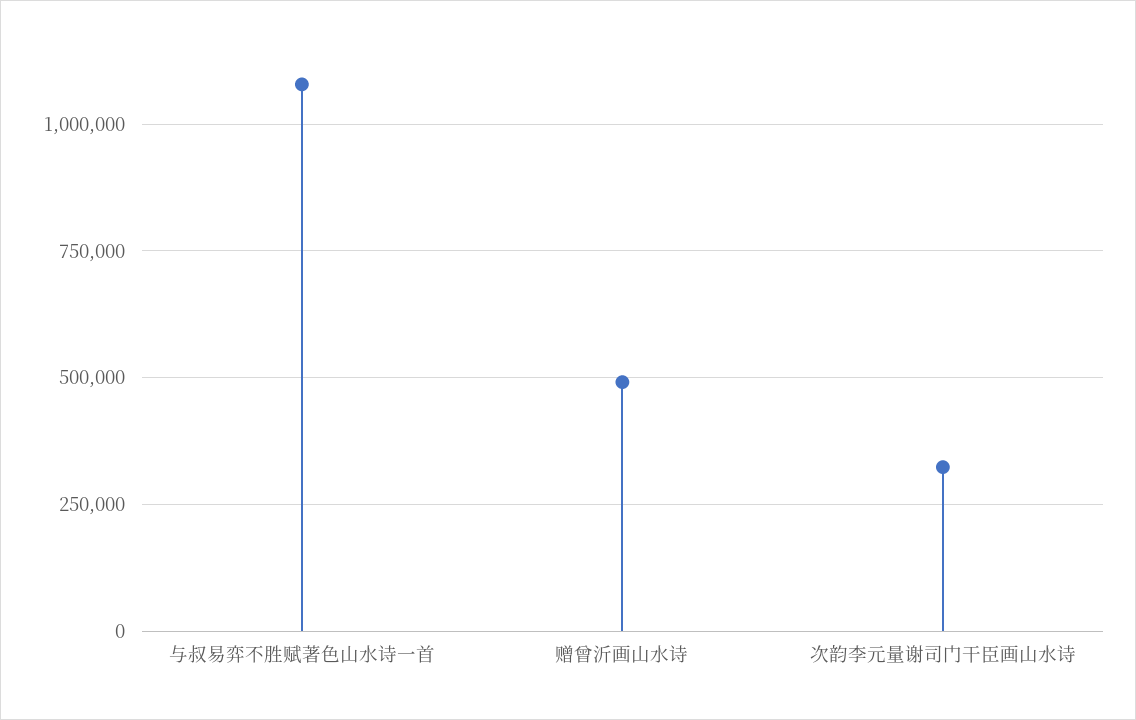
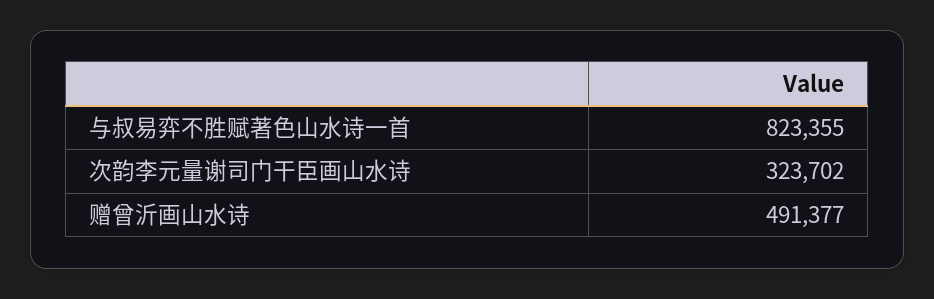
与叔易弈不胜赋著色山水诗一首: 1075000 -> 823355

